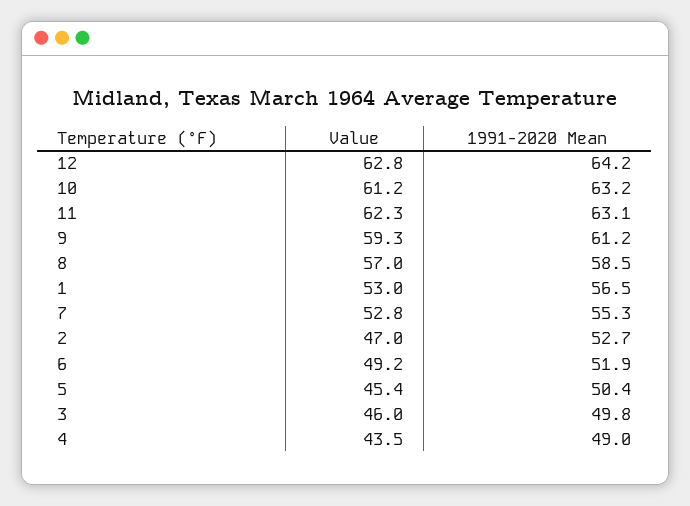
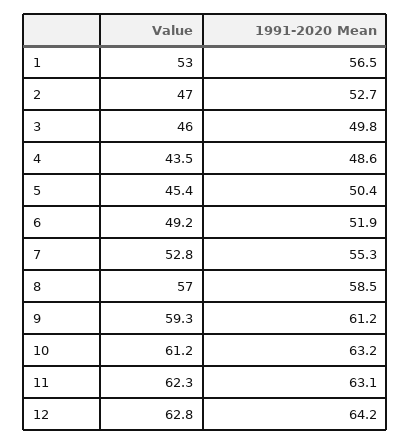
1991-2020 Mean, 4: 49 -> 48.6

